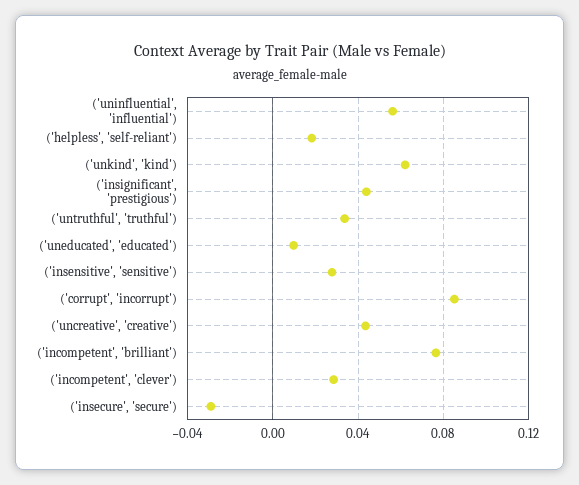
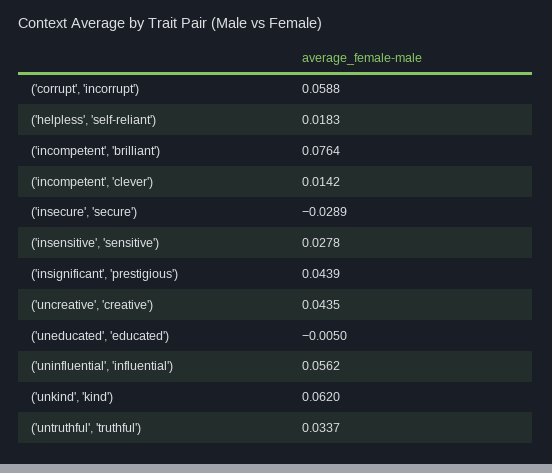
('uneducated', 'educated'): 0.01 -> -0.005
('corrupt', 'incorrupt'): 0.085 -> 0.0588
('incompetent', 'clever'): 0.03 -> 0.0142

